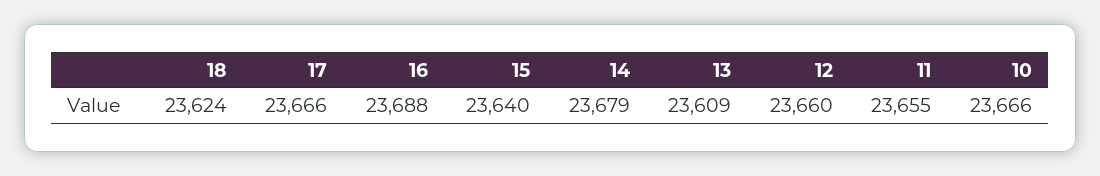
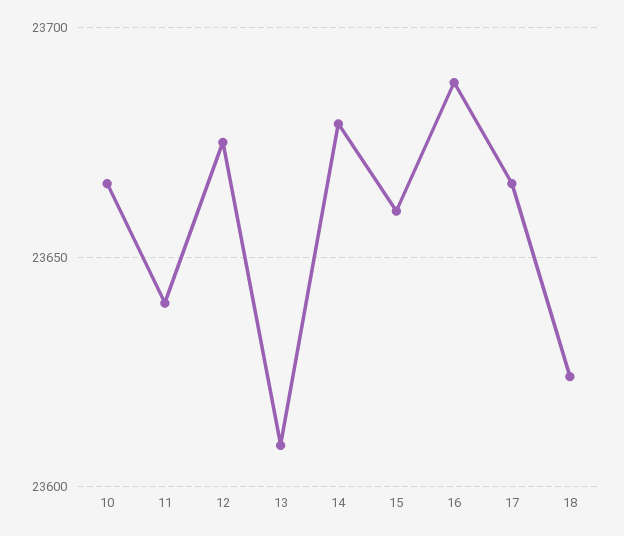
15: 23640 -> 23660
12: 23660 -> 23675
11: 23655 -> 23640

